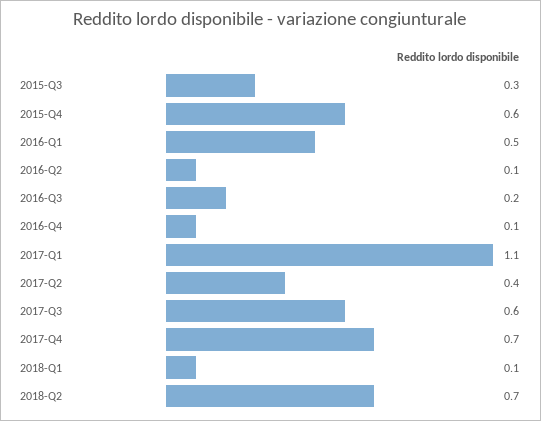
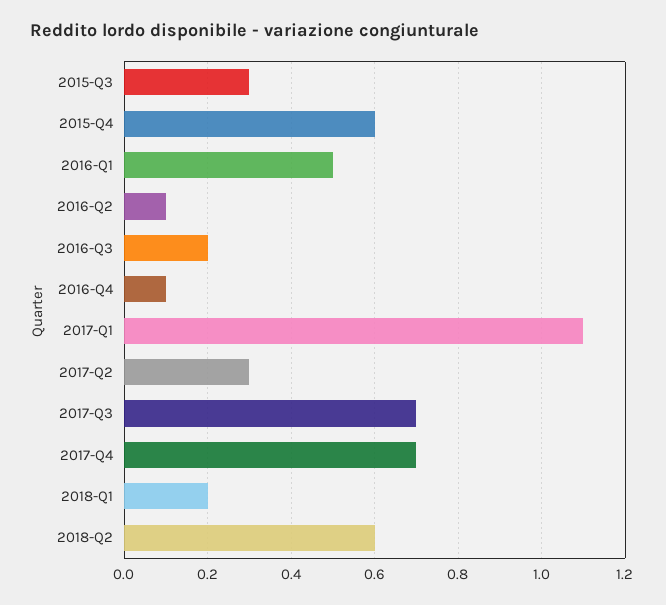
2017-Q2: 0.4 -> 0.3
2017-Q3: 0.6 -> 0.7
2018-Q1: 0.1 -> 0.2
2018-Q2: 0.7 -> 0.6

